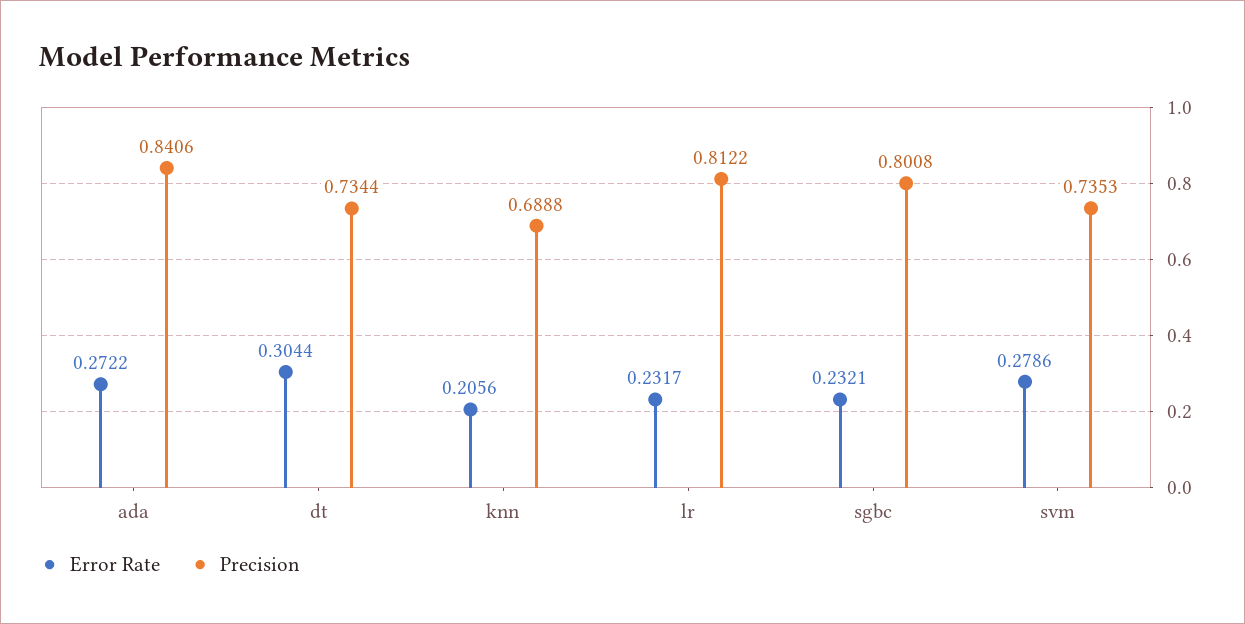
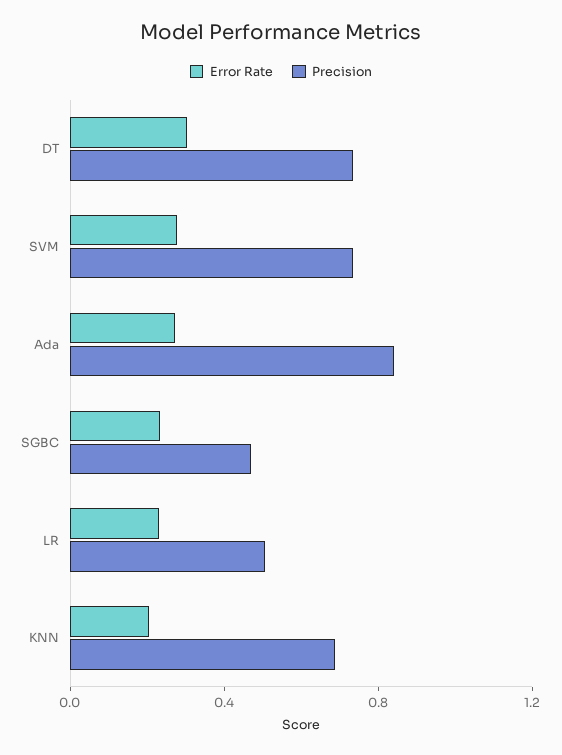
Precision, lr: 0.8122 -> 0.5
Precision, sgbc: 0.8008 -> 0.5

